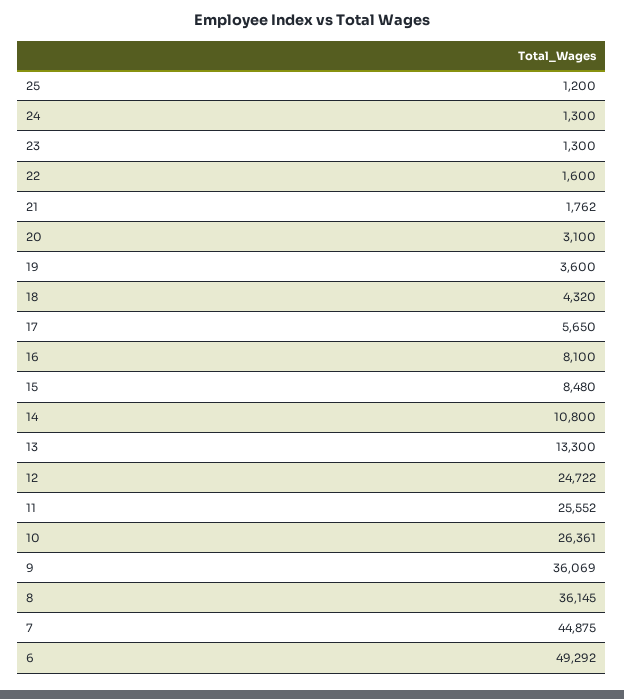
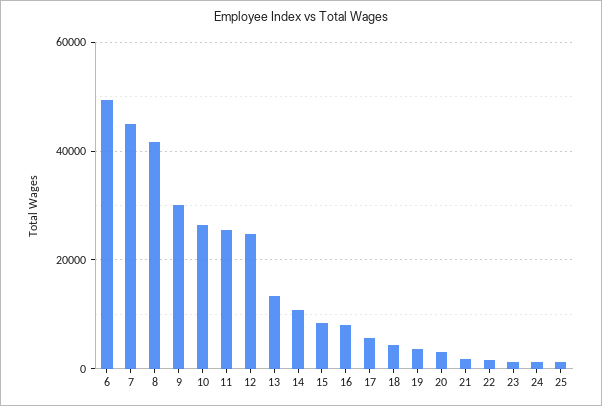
9: 36069 -> 30000
8: 36145 -> 42000

